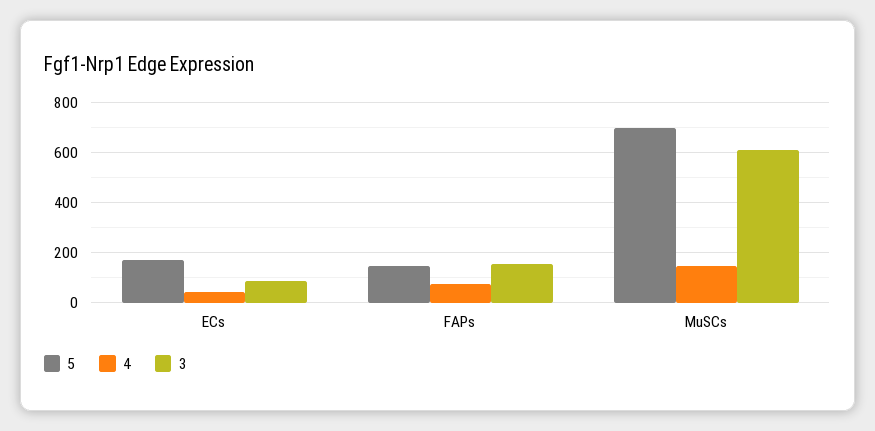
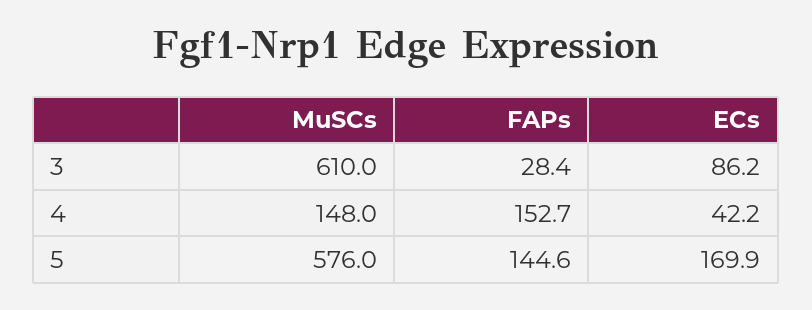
4, FAPs: 75 -> 152.7
3, FAPs: 150 -> 28.4
5, MuSCs: 700 -> 576

